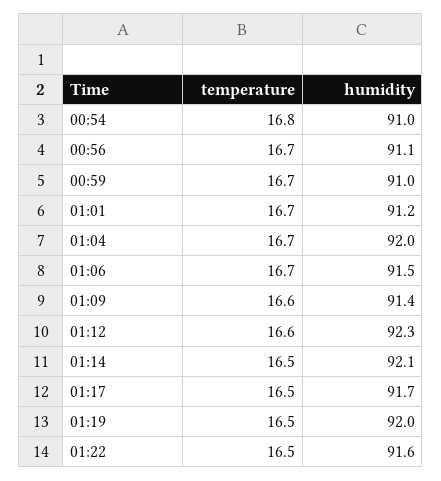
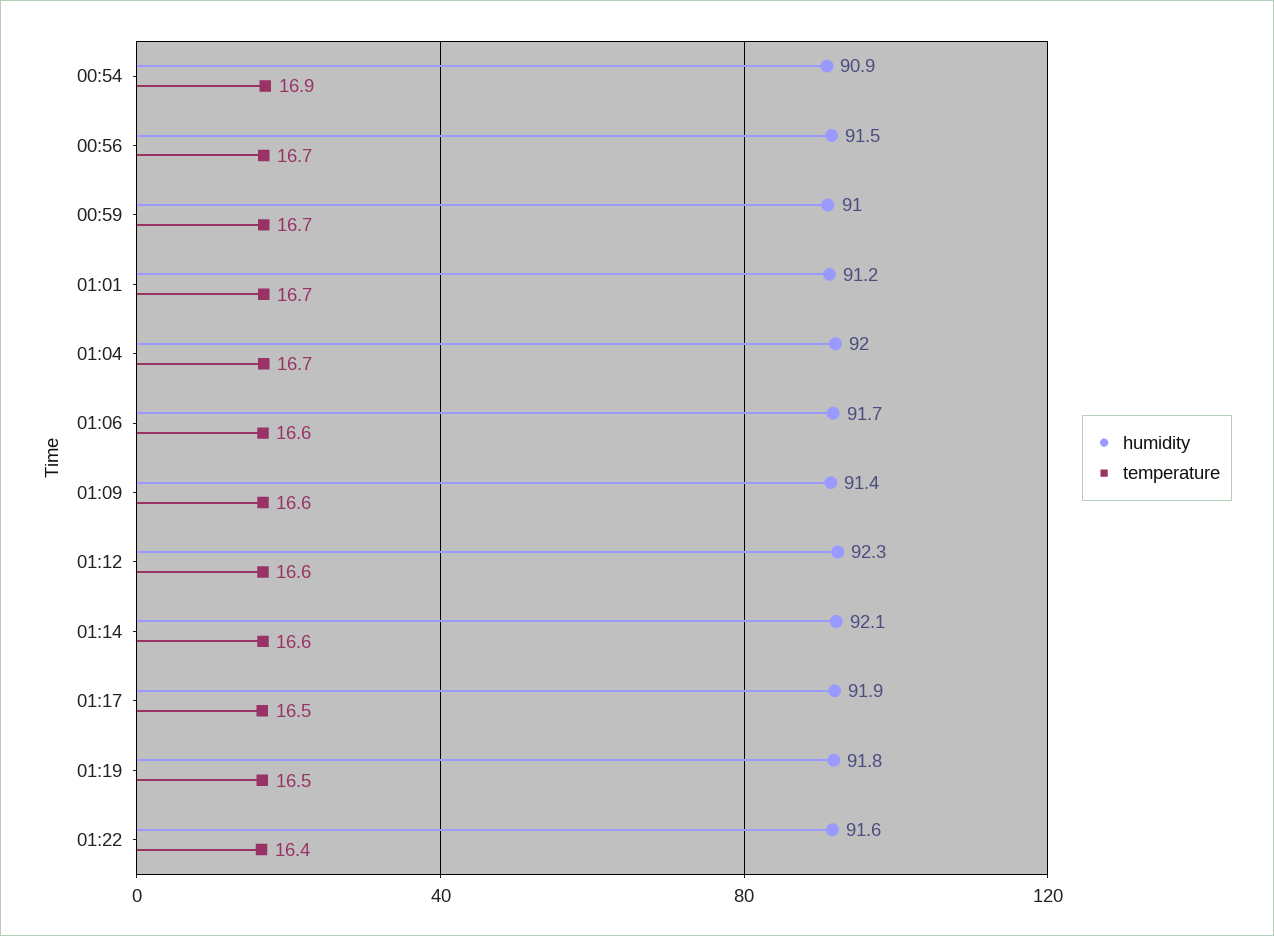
temperature, 00:54: 16.8 -> 16.9
humidity, 00:54: 91 -> 90.9
humidity, 00:56: 91.1 -> 91.5
temperature, 01:06: 16.7 -> 16.6
humidity, 01:06: 91.5 -> 91.7
temperature, 01:14: 16.5 -> 16.6
humidity, 01:17: 91.7 -> 91.9
humidity, 01:19: 92 -> 91.8
temperature, 01:22: 16.5 -> 16.4

